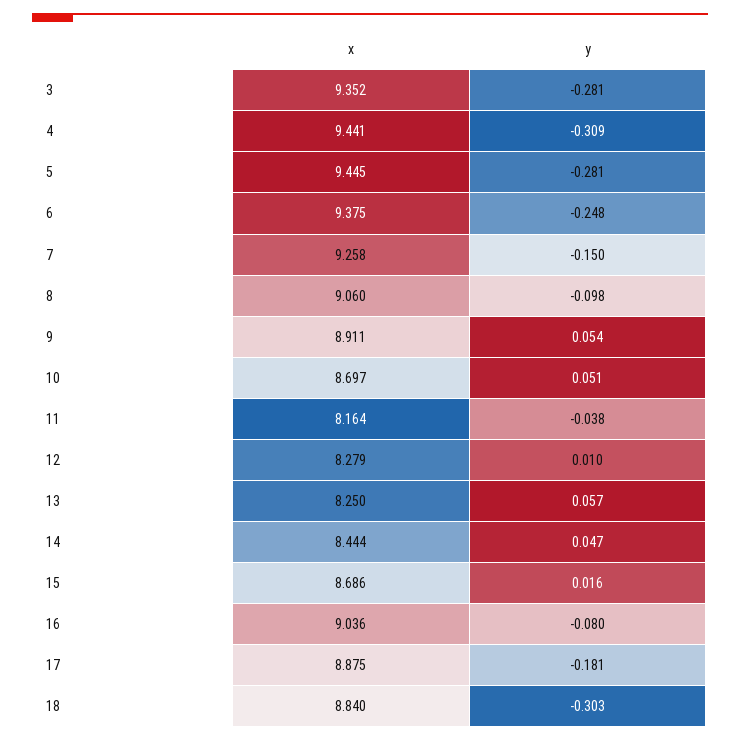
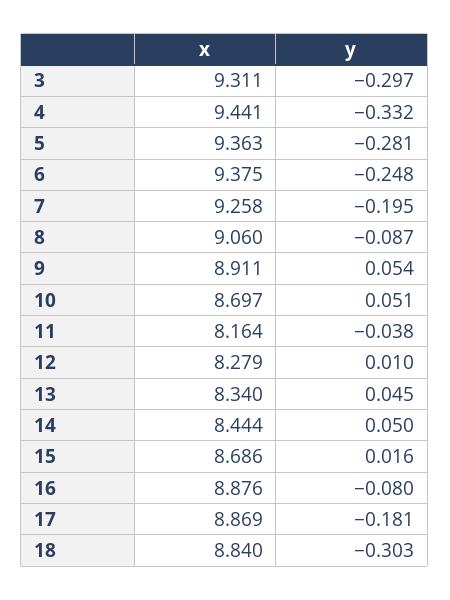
x, 3: 9.352 -> 9.311
y, 3: -0.281 -> -0.297
y, 4: -0.309 -> -0.332
x, 5: 9.445 -> 9.363
y, 7: -0.15 -> -0.195
y, 8: -0.098 -> -0.087
x, 13: 8.25 -> 8.34
y, 13: 0.057 -> 0.045
y, 14: 0.047 -> 0.05
x, 16: 9.036 -> 8.876
x, 17: 8.875 -> 8.869

